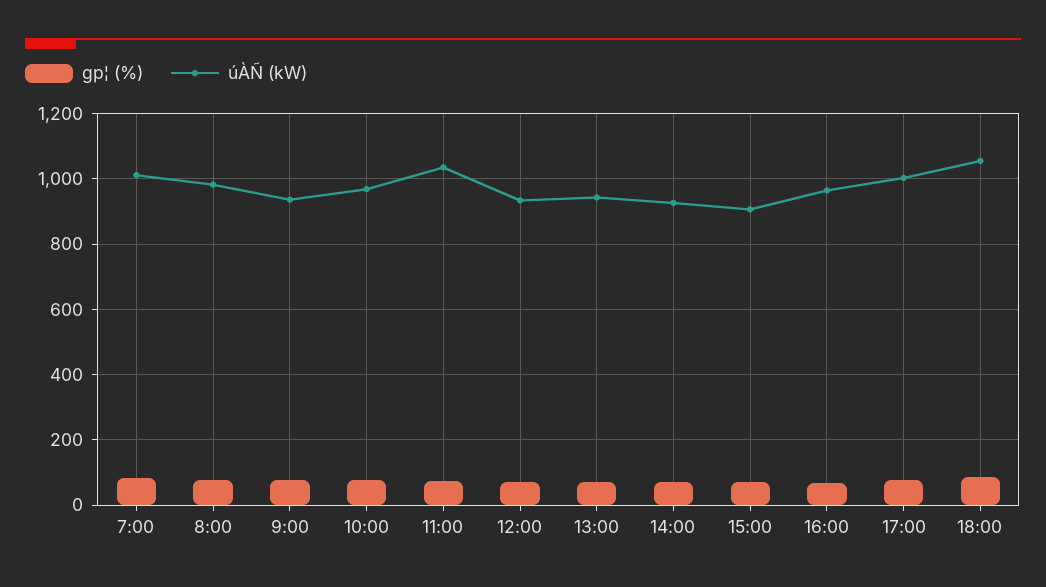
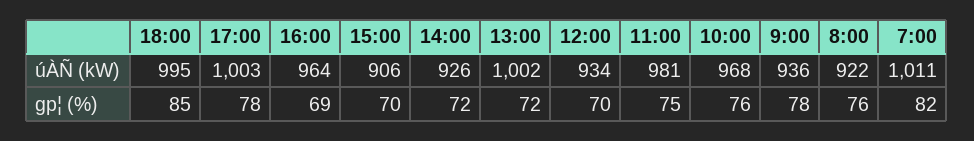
úÀÑ (kW), 8:00: 980 -> 922
úÀÑ (kW), 11:00: 1040 -> 981
úÀÑ (kW), 13:00: 940 -> 1002
úÀÑ (kW), 18:00: 1060 -> 995

